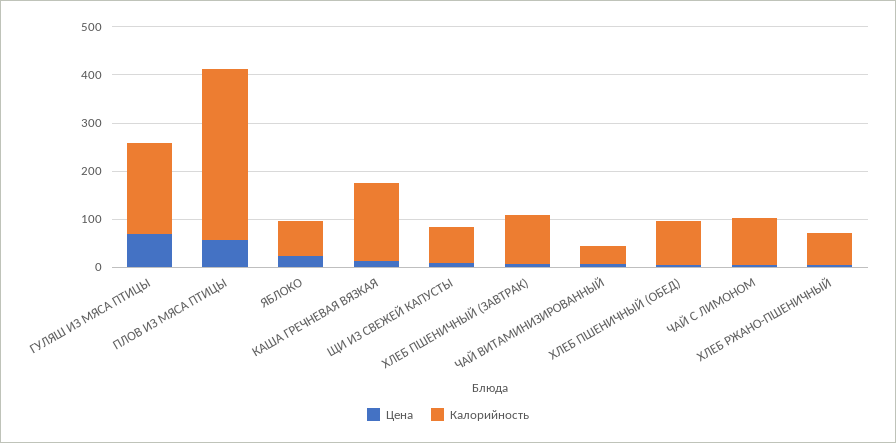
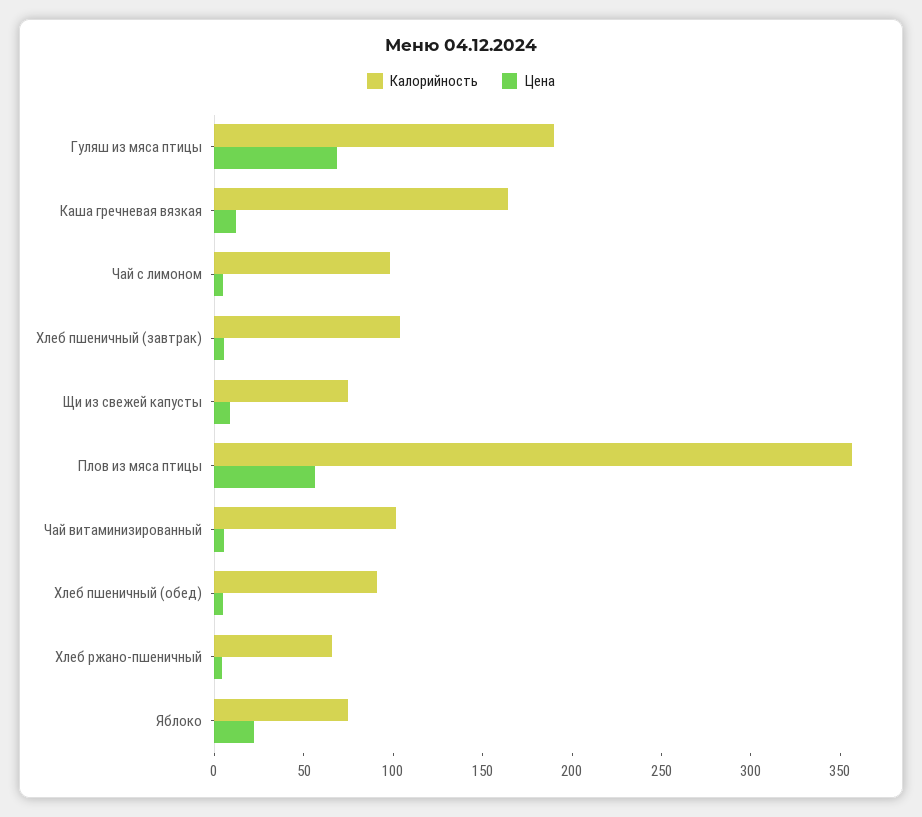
Калорийность, ЧАЙ ВИТАМИНИЗИРОВАННЫЙ: 40 -> 100

